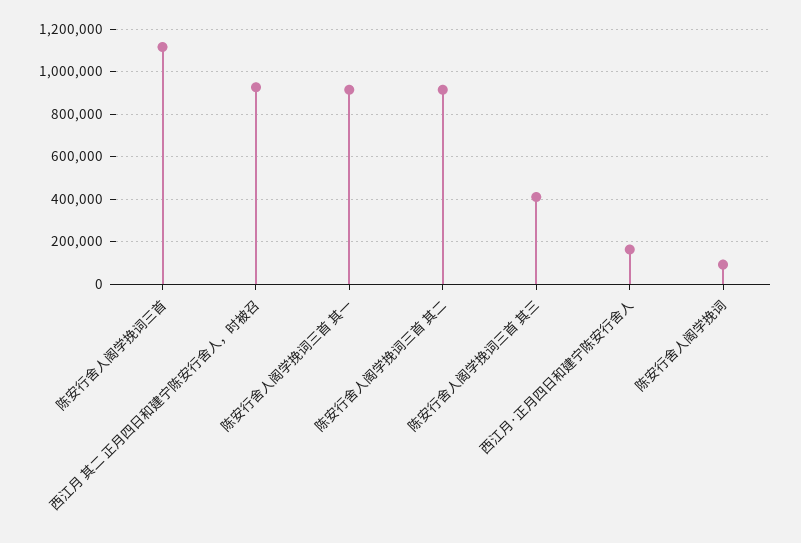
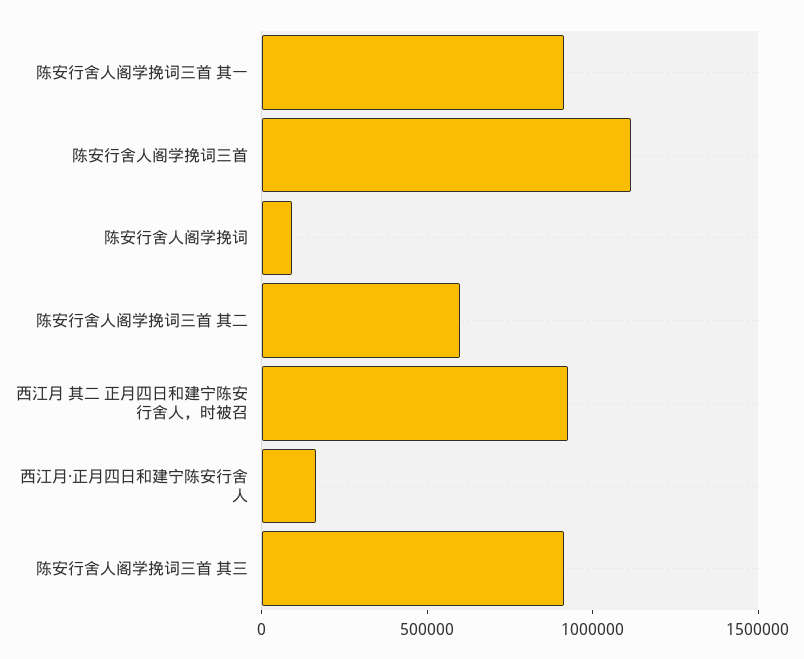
陈安行舍人阁学挽词三首 其二: 900000 -> 600000
陈安行舍人阁学挽词三首 其三: 400000 -> 900000

